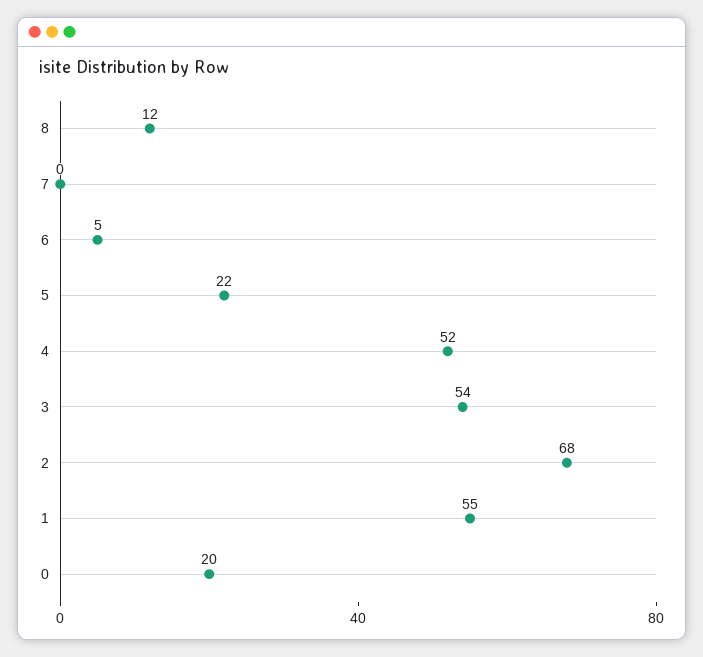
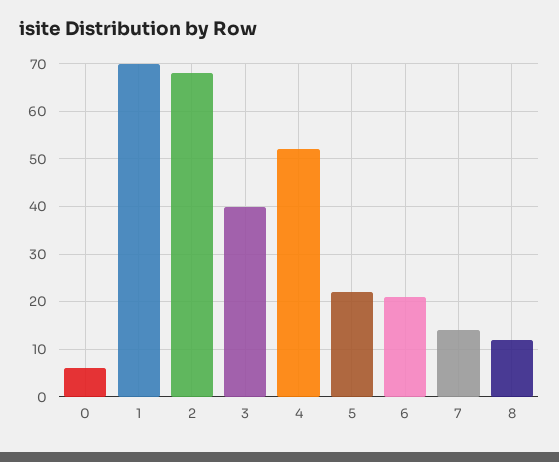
7: 0 -> 15
6: 5 -> 20
3: 54 -> 40
1: 55 -> 70
0: 20 -> 5

